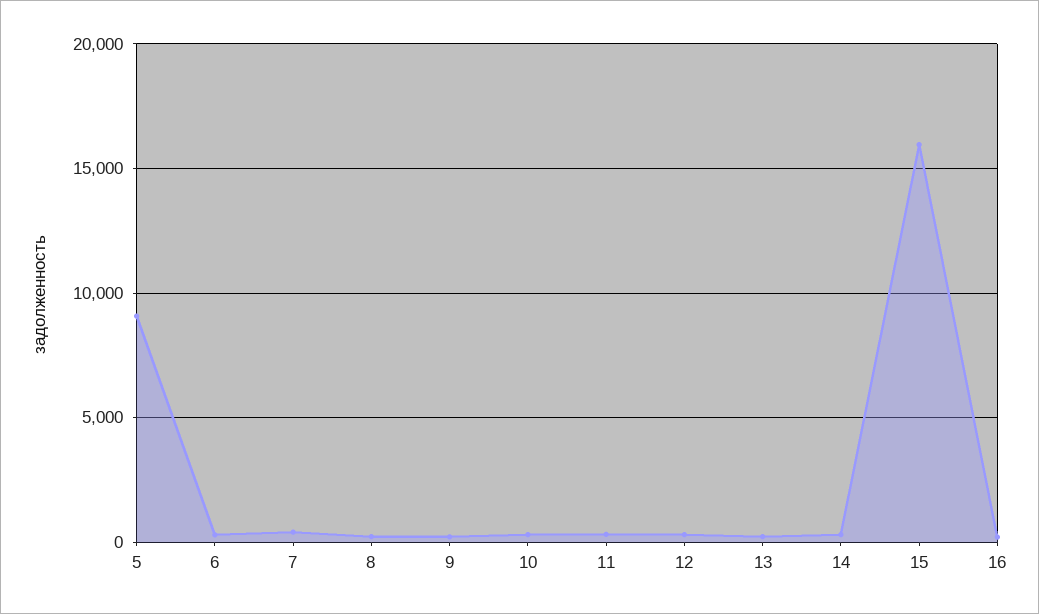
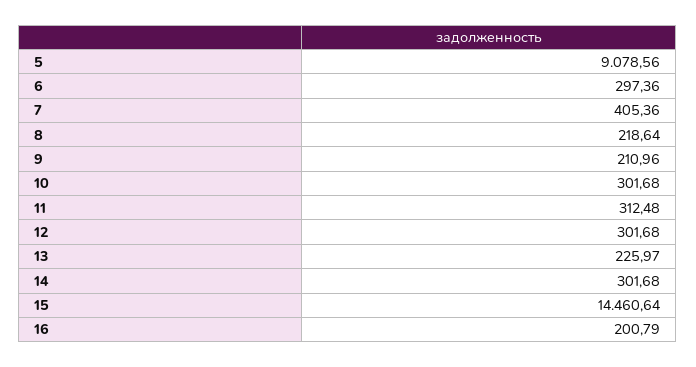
15: 16000 -> 14460.64

